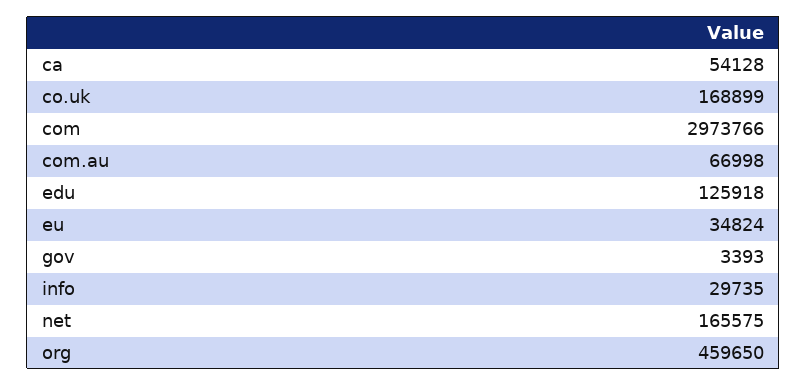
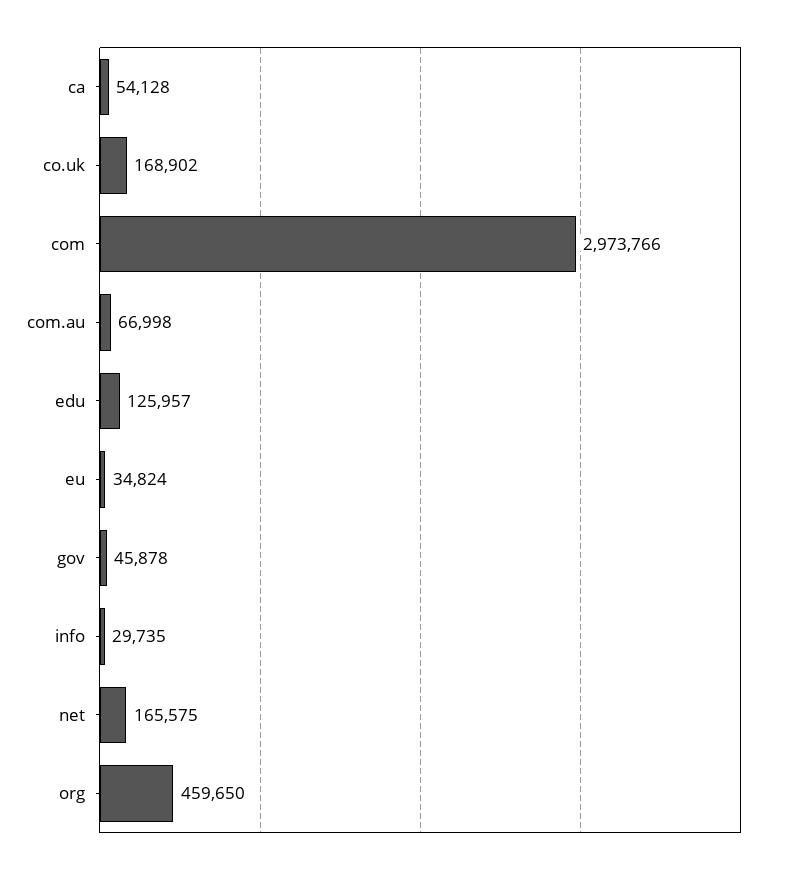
co.uk: 168899 -> 168902
edu: 125918 -> 125957
gov: 3393 -> 45878

